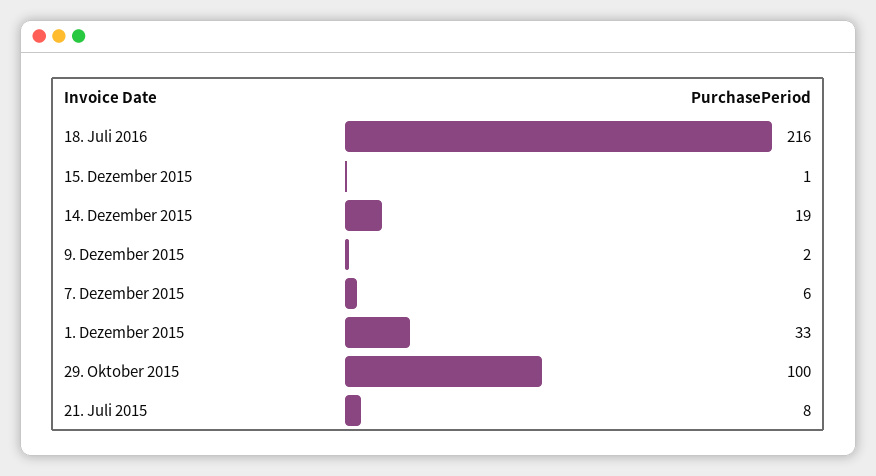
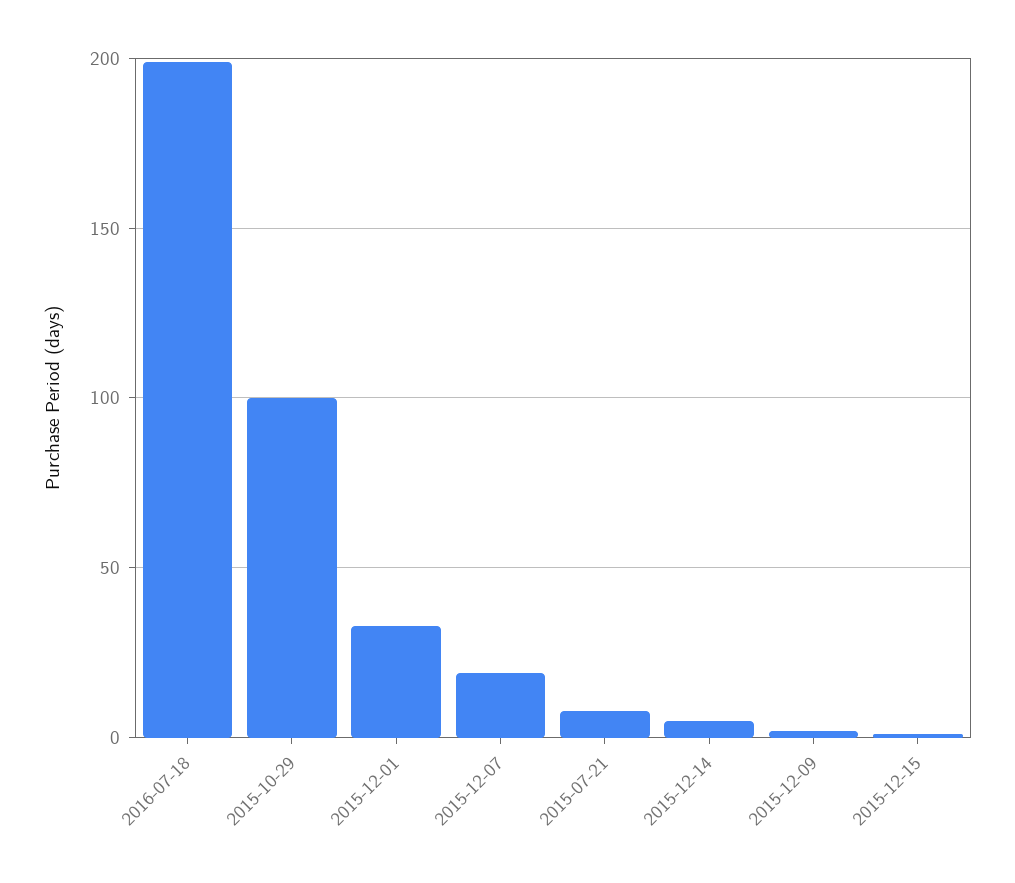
18. Juli 2016: 216 -> 200
14. Dezember 2015: 19 -> 5
7. Dezember 2015: 6 -> 20

